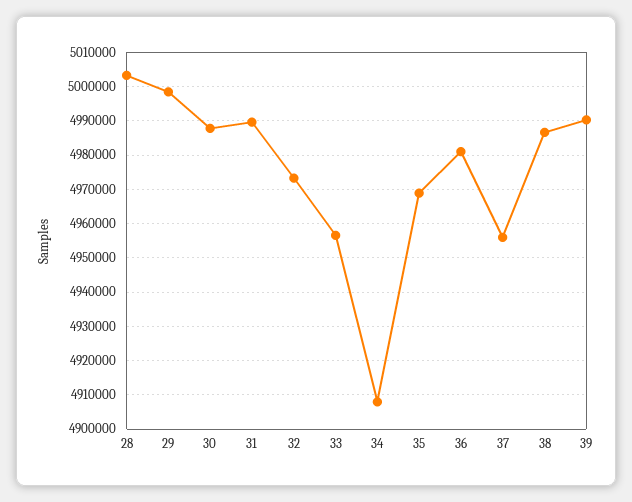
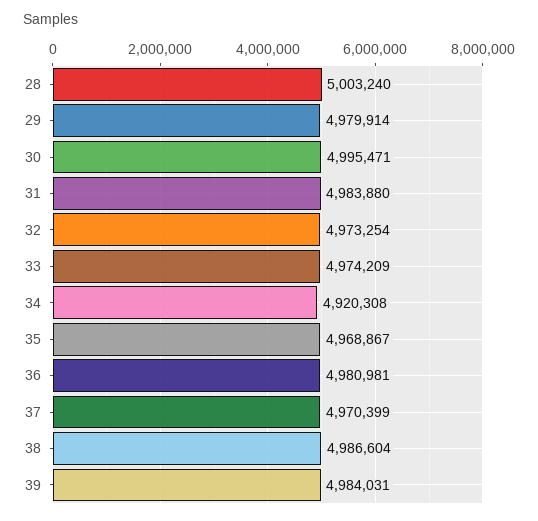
29: 4998000 -> 4979914
30: 4988000 -> 4995471
31: 4990000 -> 4983880
33: 4956000 -> 4974209
34: 4908000 -> 4920308
37: 4956000 -> 4970399
39: 4990000 -> 4984031

